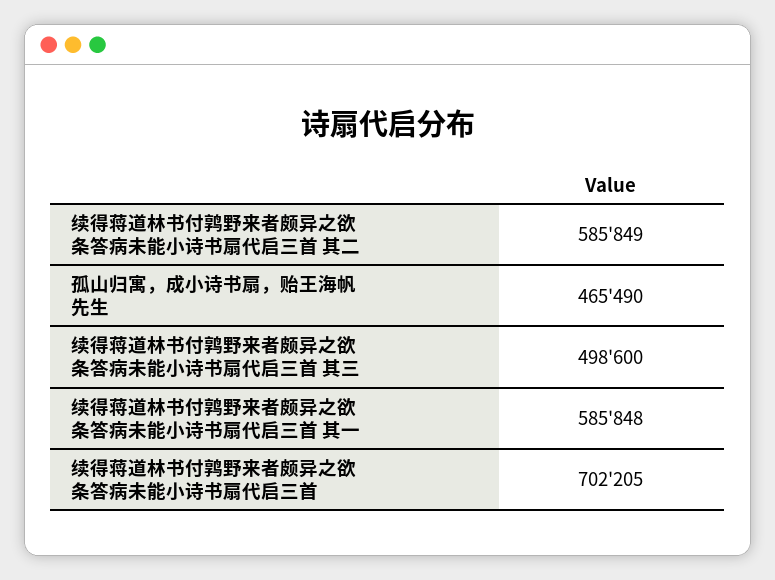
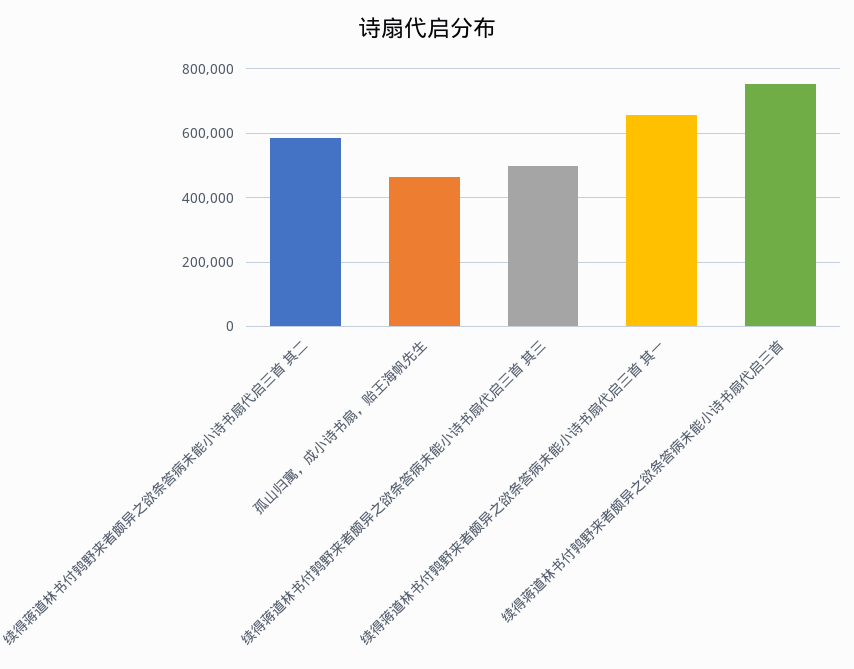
续得蒋道林书付鹑野来者颇异之欲条答病未能小诗书扇代启三首 其一: 585848 -> 660000
续得蒋道林书付鹑野来者颇异之欲条答病未能小诗书扇代启三首: 702205 -> 760000

